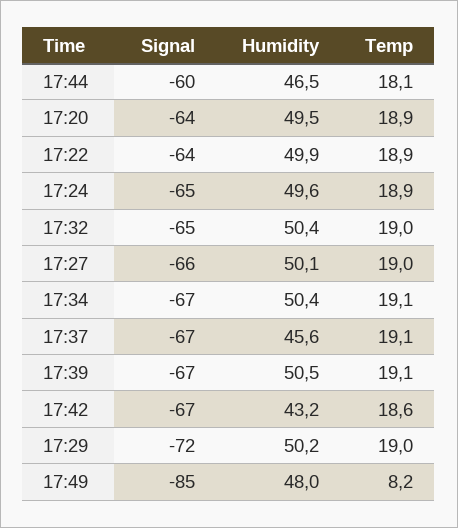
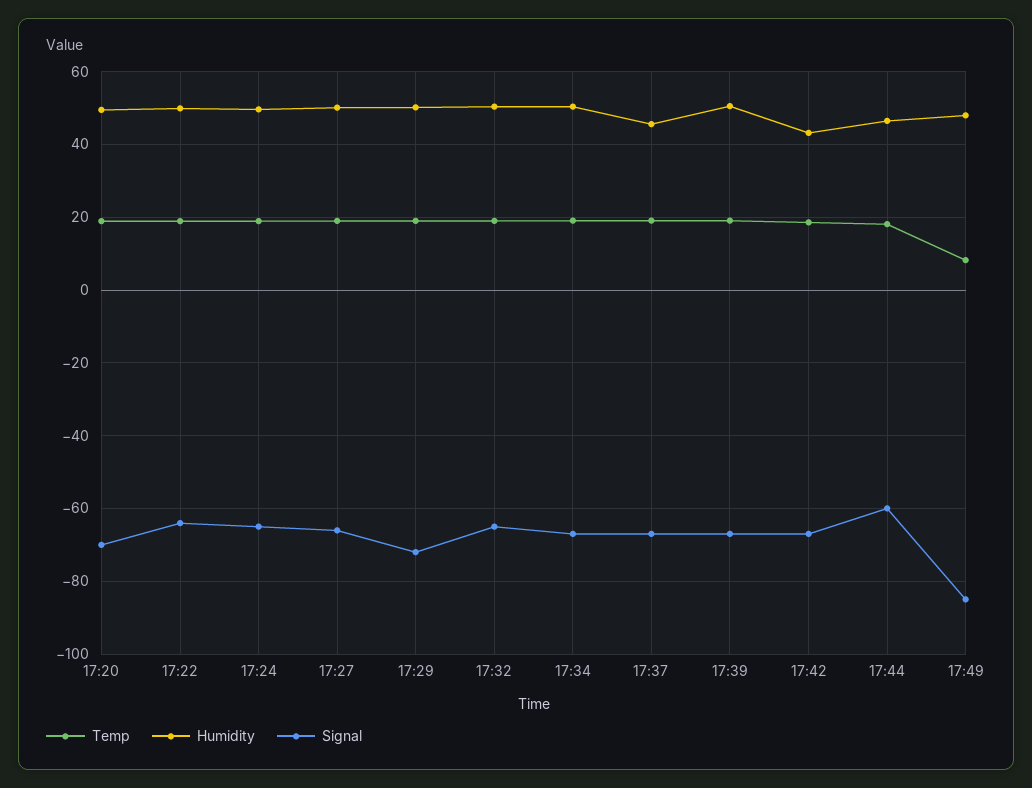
Signal, 17:20: -64 -> -70

